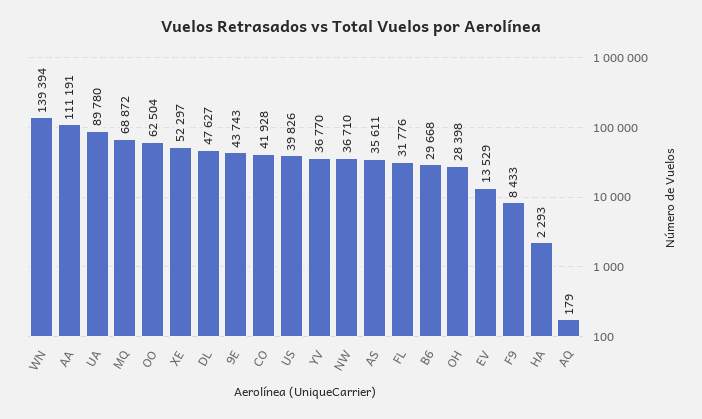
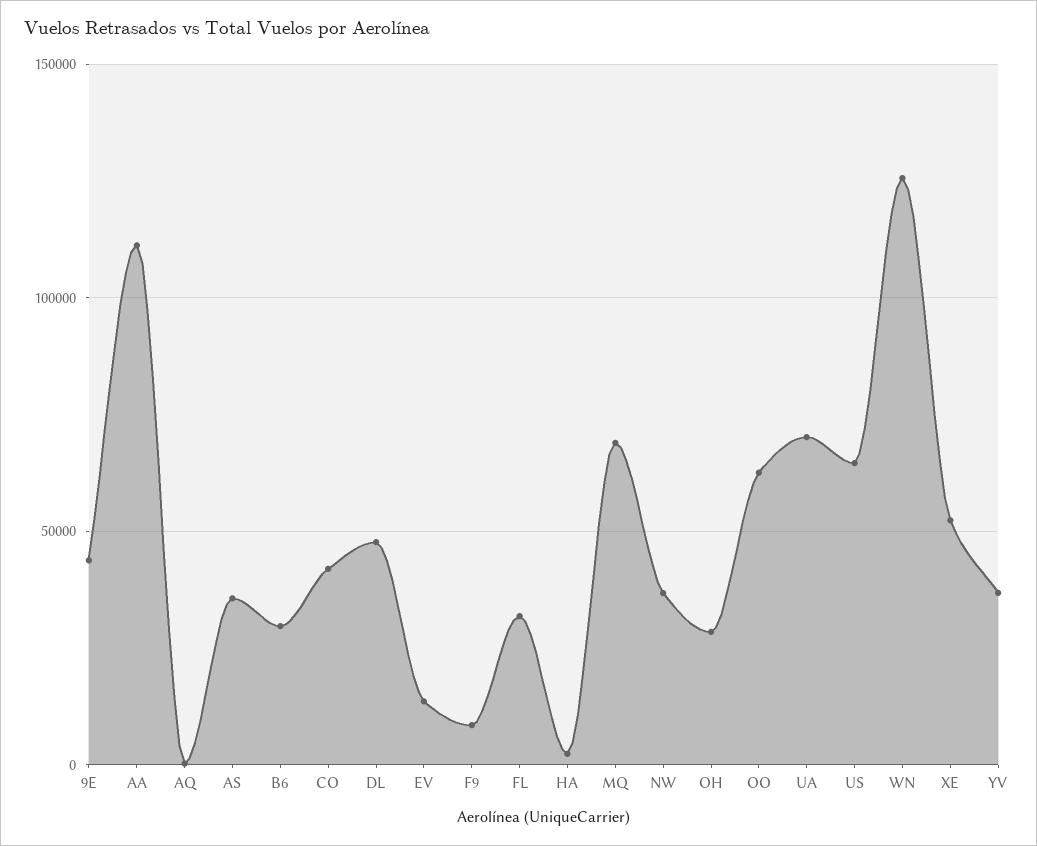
WN: 139394 -> 125000
UA: 89780 -> 70000
US: 39826 -> 65000

